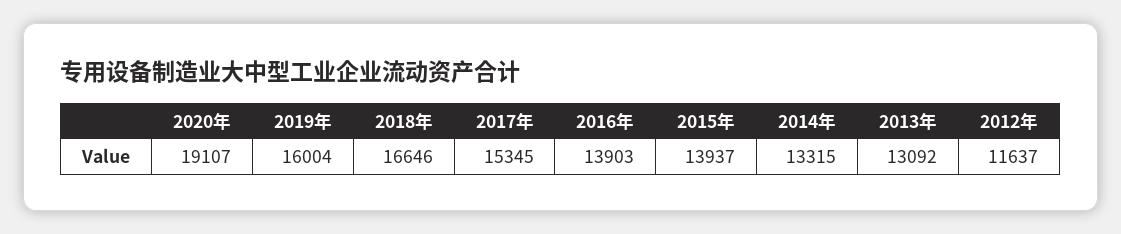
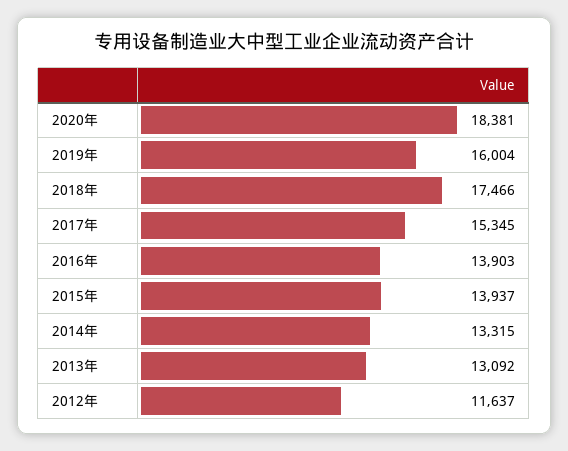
2020年: 19107 -> 18381
2018年: 16646 -> 17466

